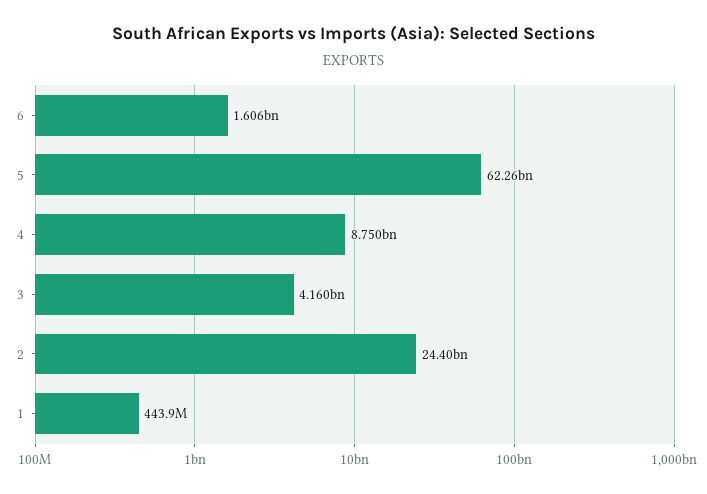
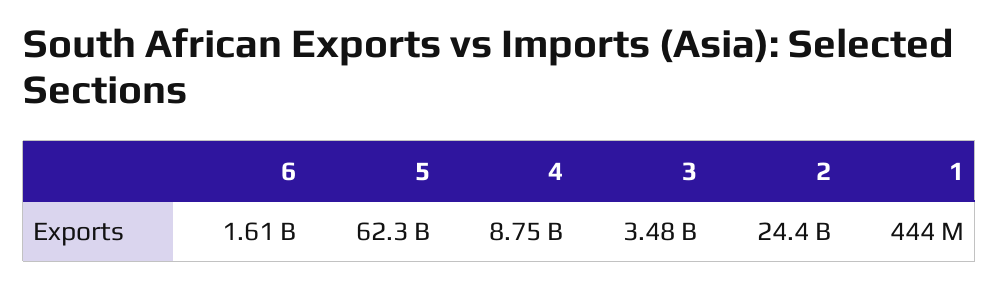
3: 4160000000 -> 3480000000

